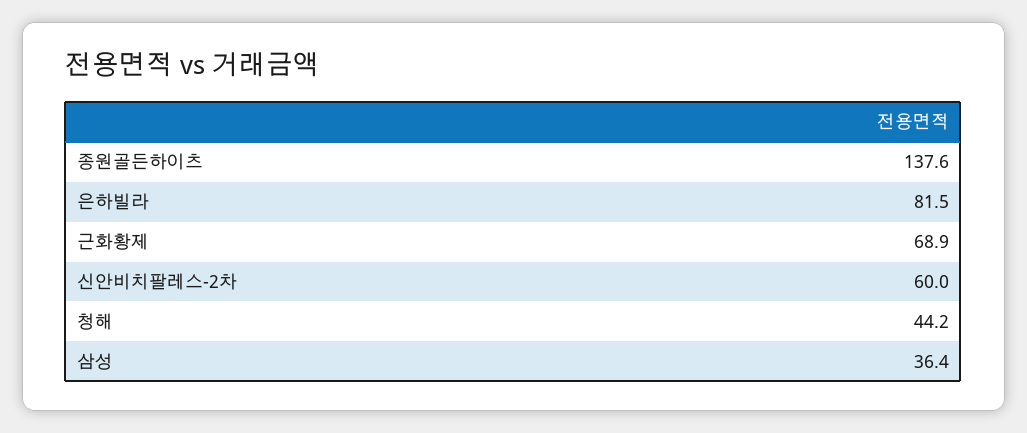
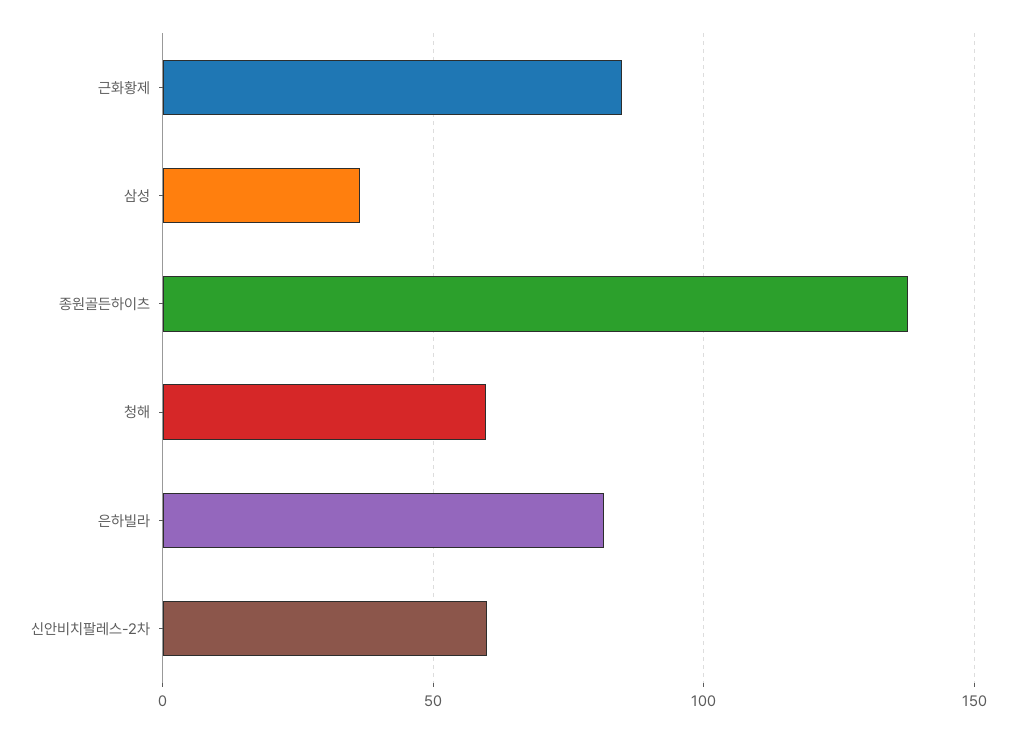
근화황제: 68.9 -> 85
청해: 44.2 -> 60

